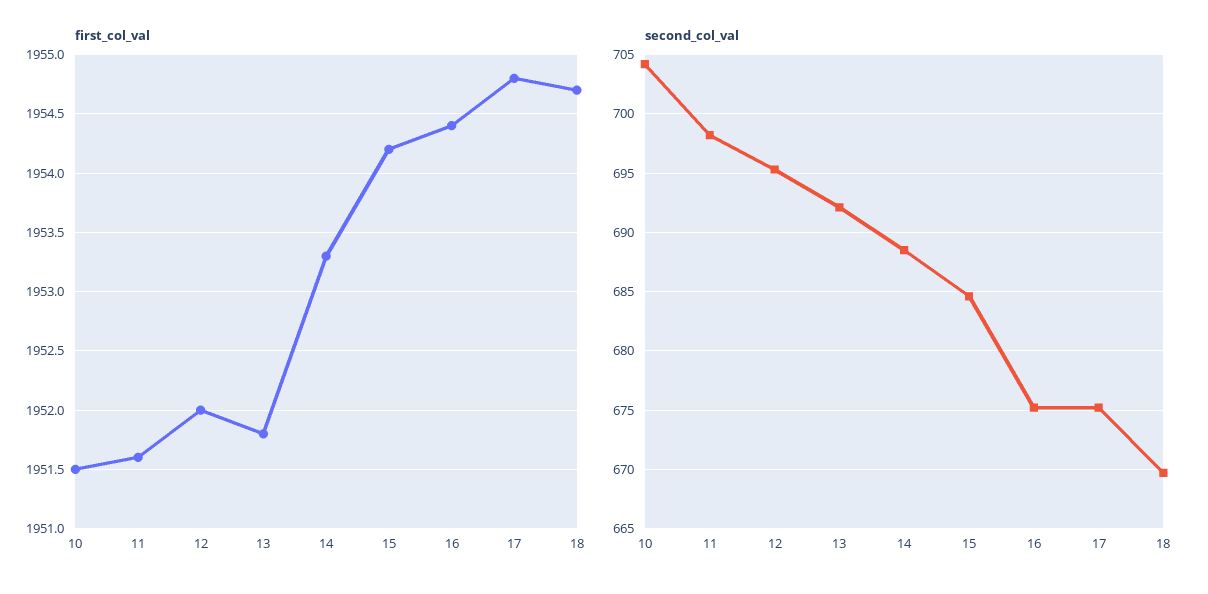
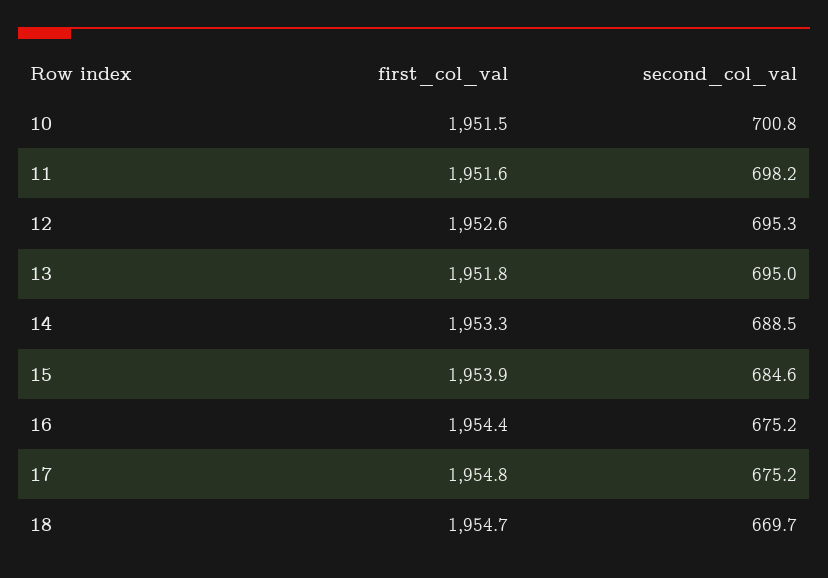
first_col_val, 12: 1952 -> 1952.6
first_col_val, 15: 1954.2 -> 1953.9
second_col_val, 10: 704 -> 700.8
second_col_val, 13: 692 -> 695

